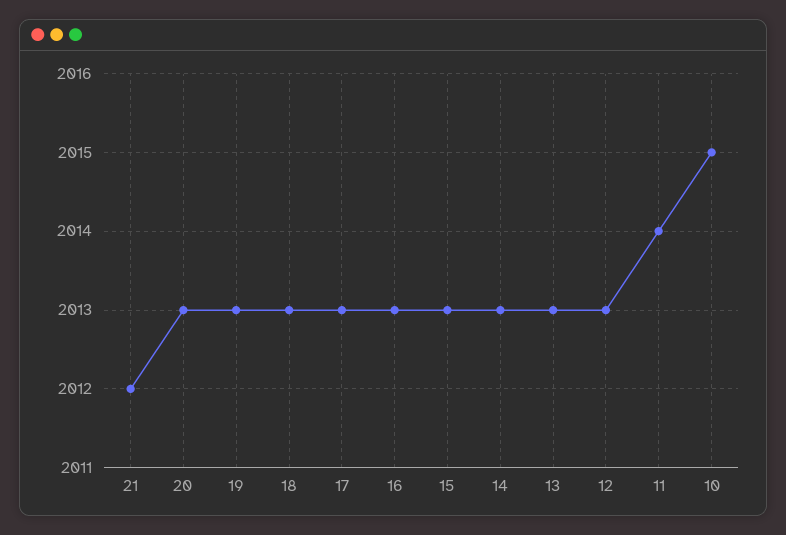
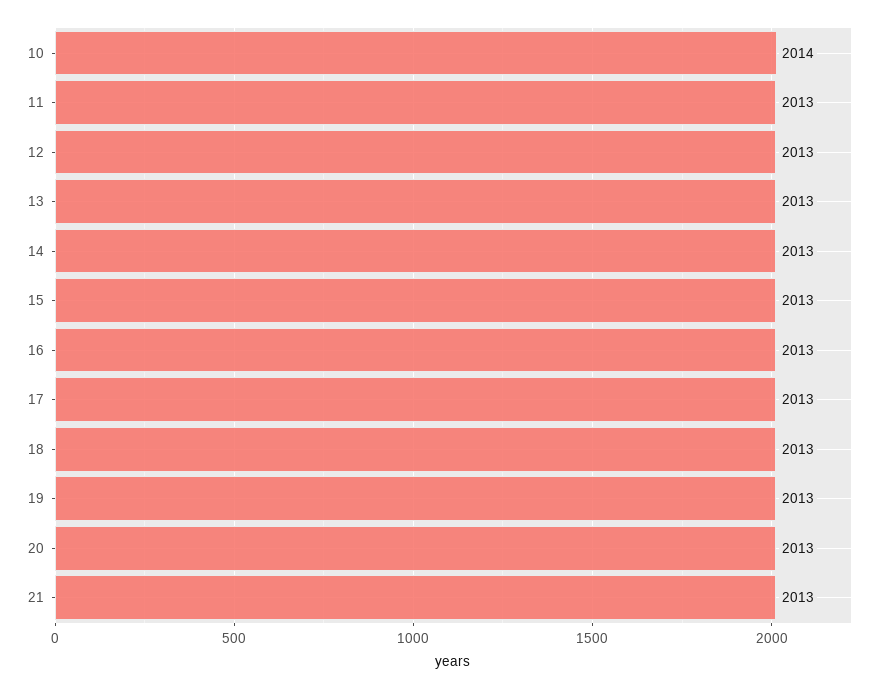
21: 2012 -> 2013
11: 2014 -> 2013
10: 2015 -> 2014

